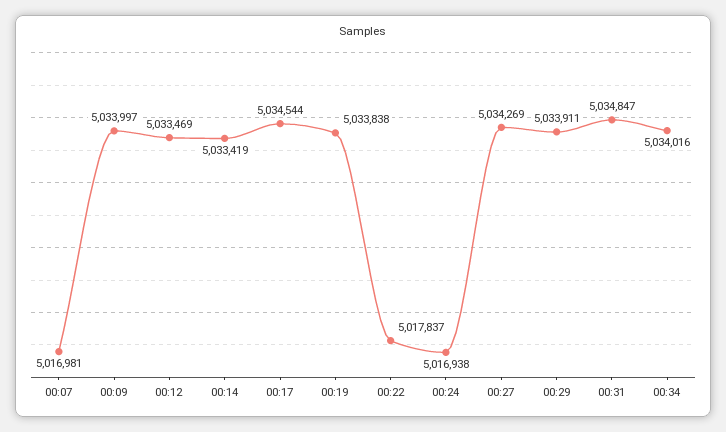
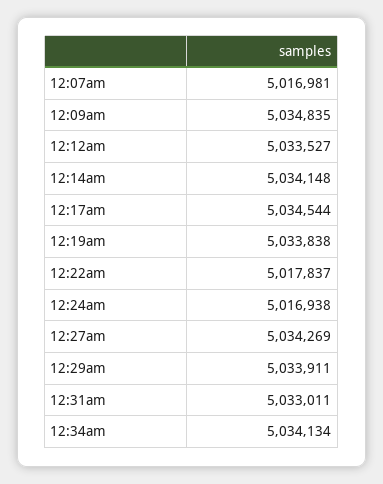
00:09: 5033997 -> 5034835
00:12: 5033469 -> 5033527
00:14: 5033419 -> 5034148
00:31: 5034847 -> 5033011
00:34: 5034016 -> 5034134

